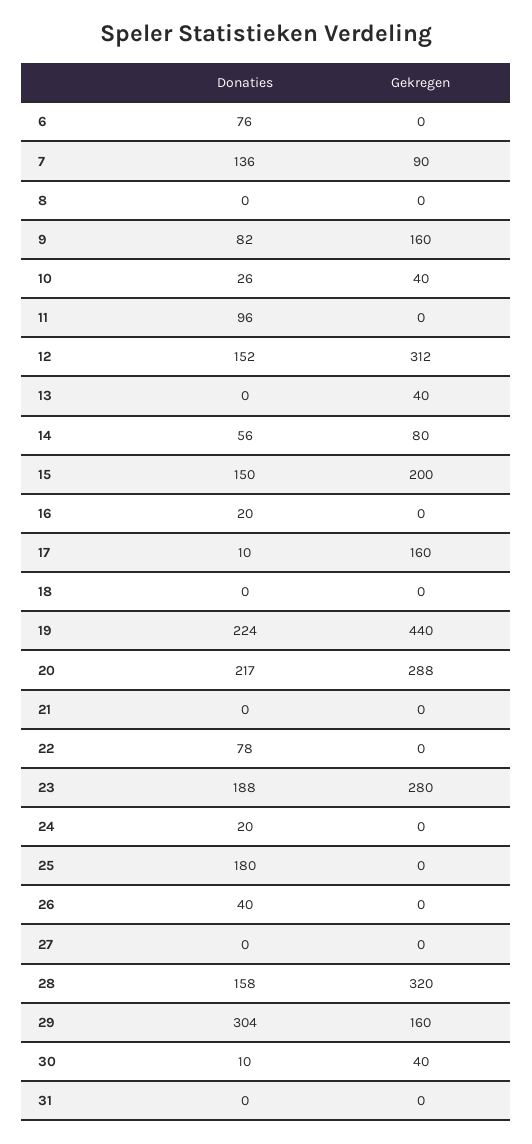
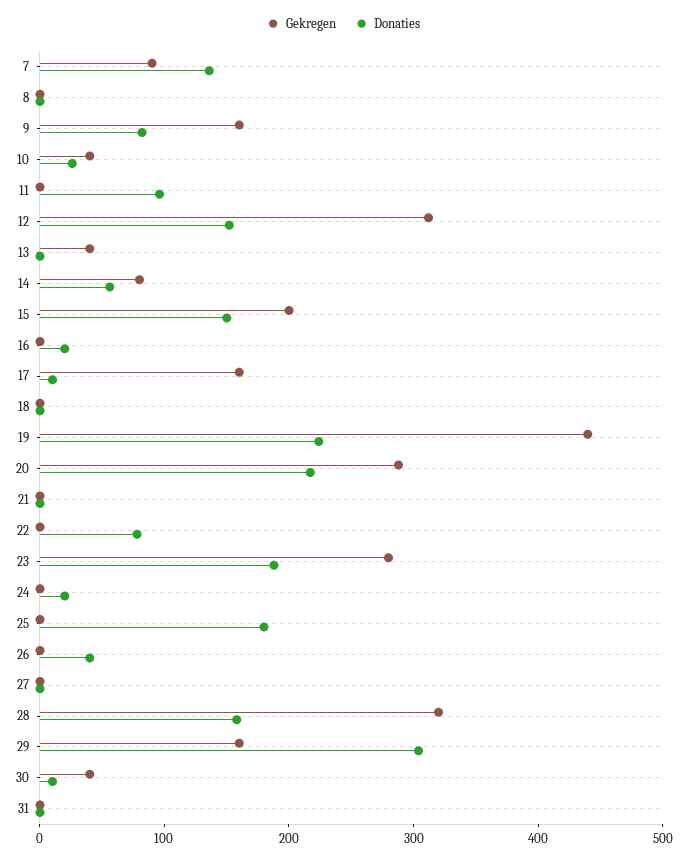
Donaties, 6: 76 -> none
Gekregen, 6: 0 -> none

